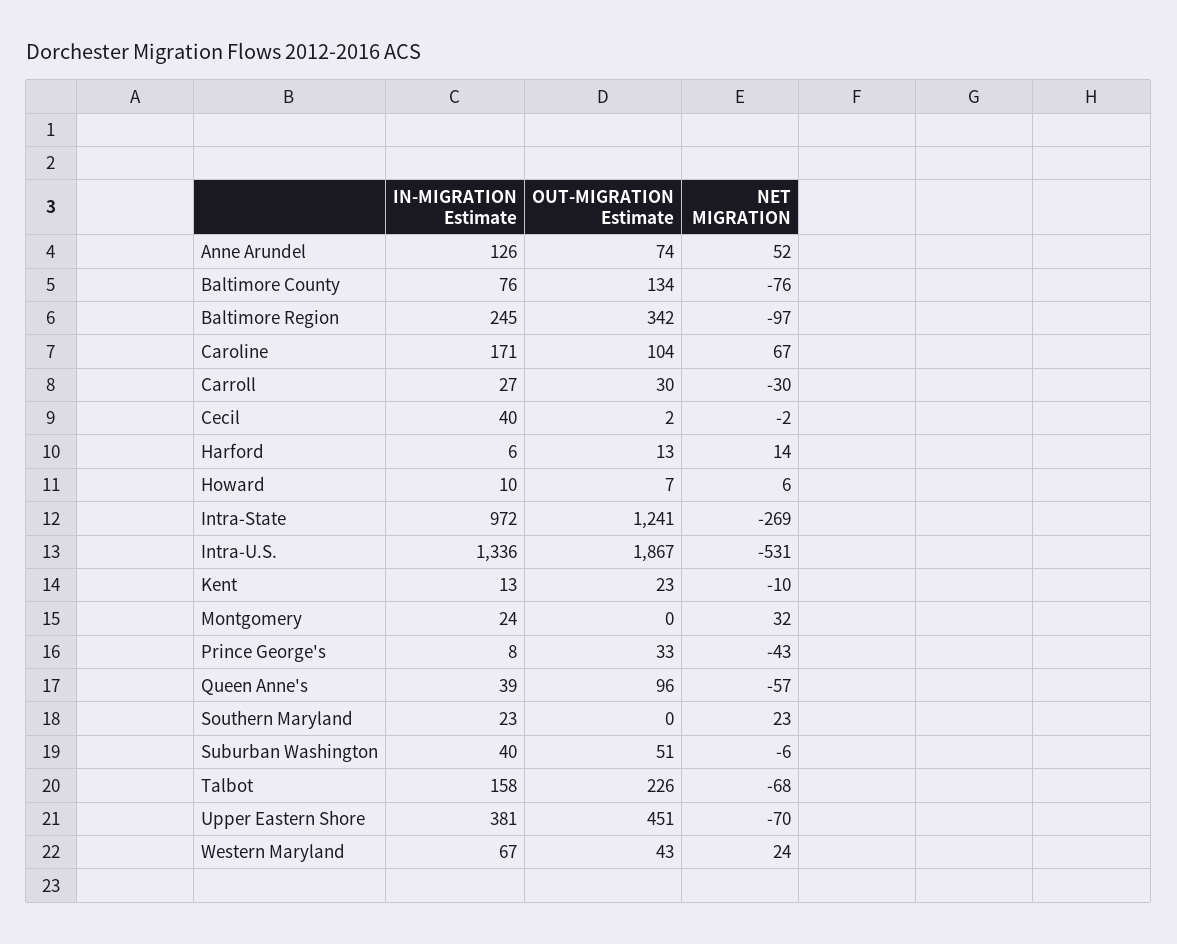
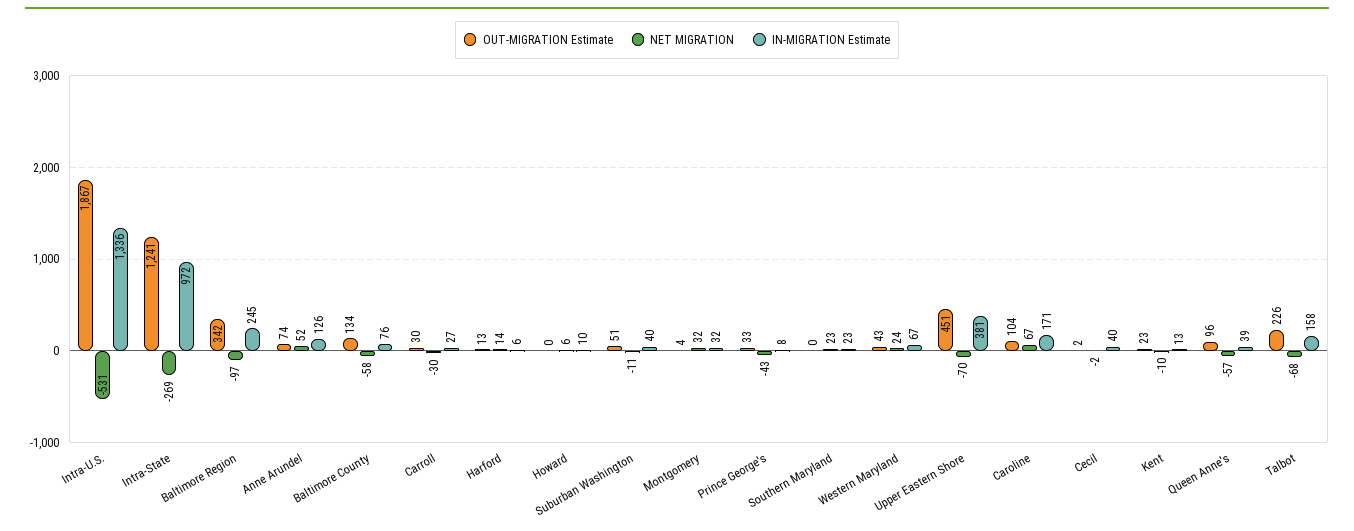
NET MIGRATION, Baltimore County: -76 -> -58
OUT-MIGRATION Estimate, Howard: 7 -> 0
IN-MIGRATION Estimate, Montgomery: 24 -> 32
OUT-MIGRATION Estimate, Montgomery: 0 -> 4
NET MIGRATION, Suburban Washington: -6 -> -11

